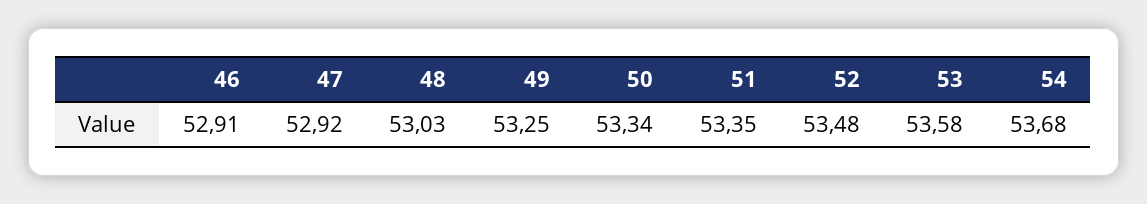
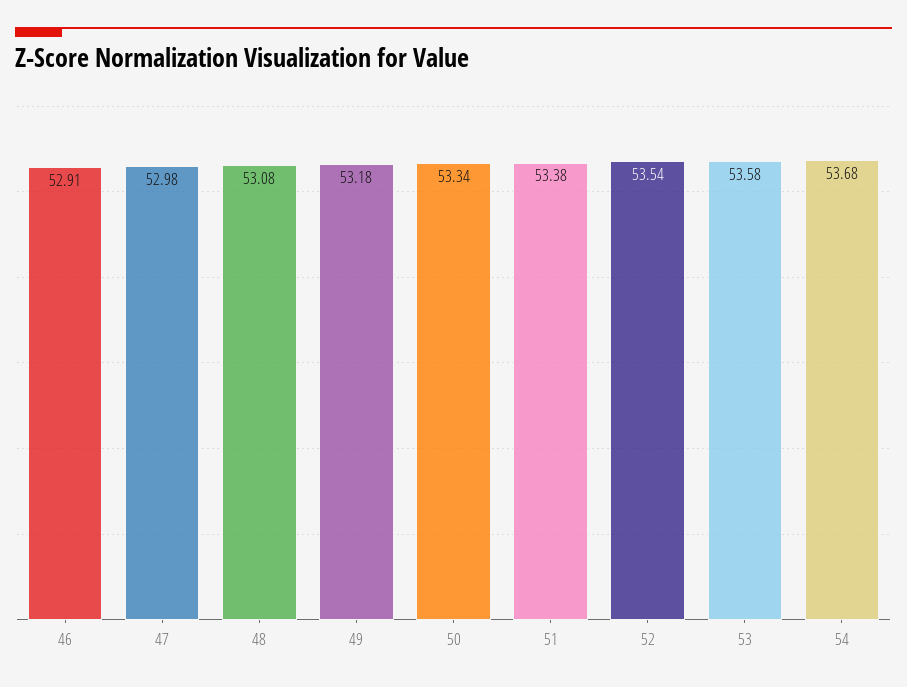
47: 52.92 -> 52.98
48: 53.03 -> 53.08
49: 53.25 -> 53.18
51: 53.35 -> 53.38
52: 53.48 -> 53.54

